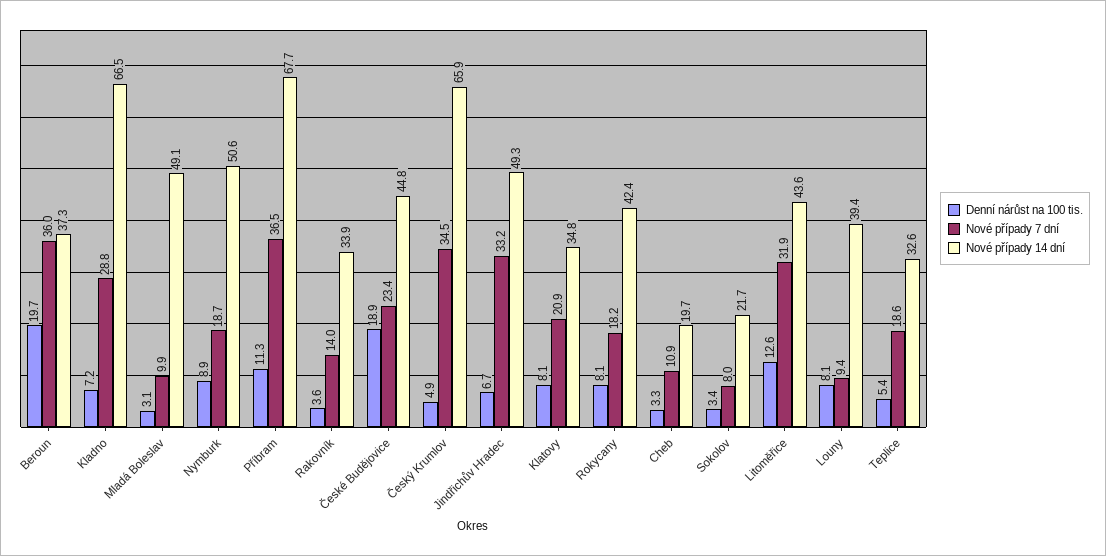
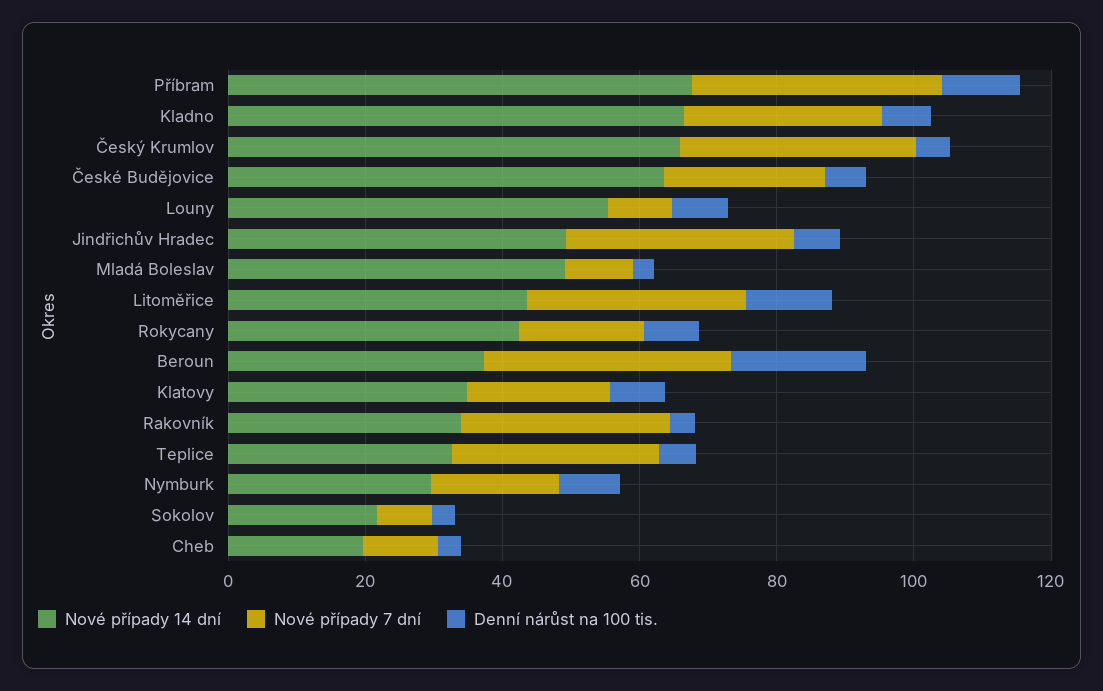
Nové případy 14 dní, Nymburk: 50.6 -> 30
Nové případy 7 dní, Rakovník: 14 -> 30
Denní nárůst na 100 tis., České Budějovice: 18.9 -> 5
Nové případy 14 dní, České Budějovice: 44.8 -> 65
Nové případy 14 dní, Louny: 39.4 -> 55
Nové případy 7 dní, Teplice: 18.6 -> 30

